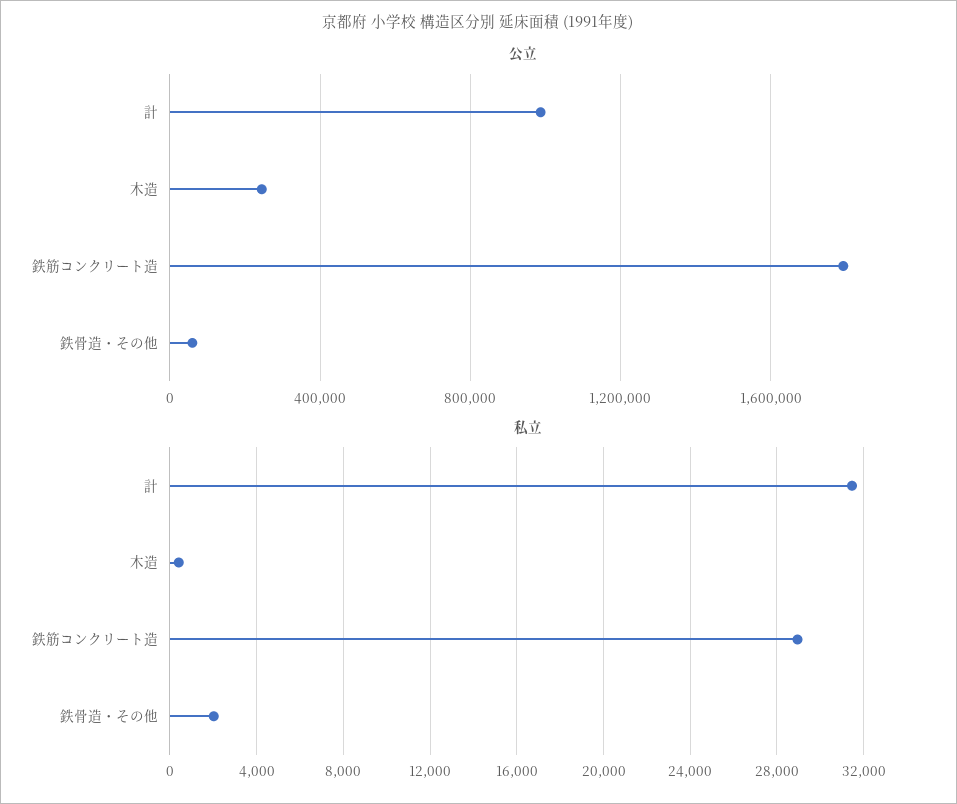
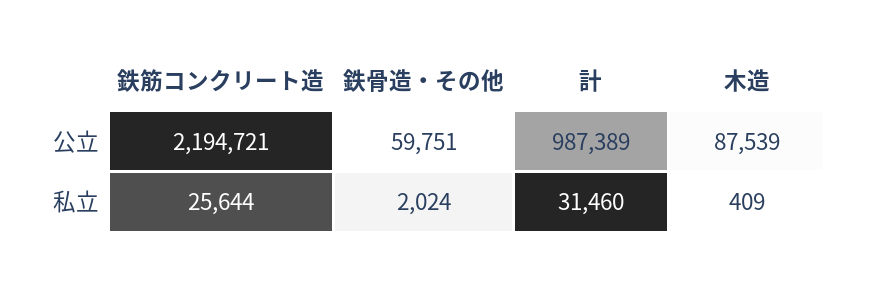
公立, 木造: 250000 -> 87539
公立, 鉄筋コンクリート造: 1800000 -> 2194721
私立, 鉄筋コンクリート造: 29000 -> 25644

